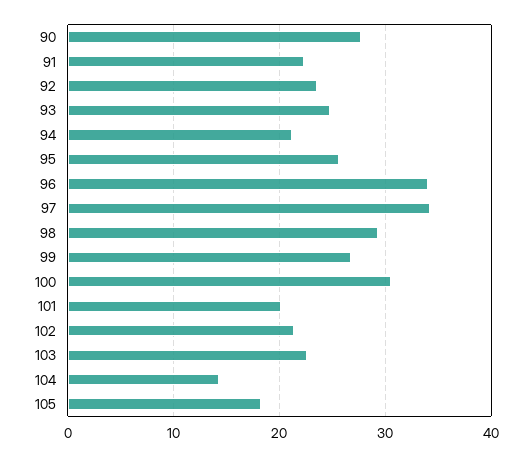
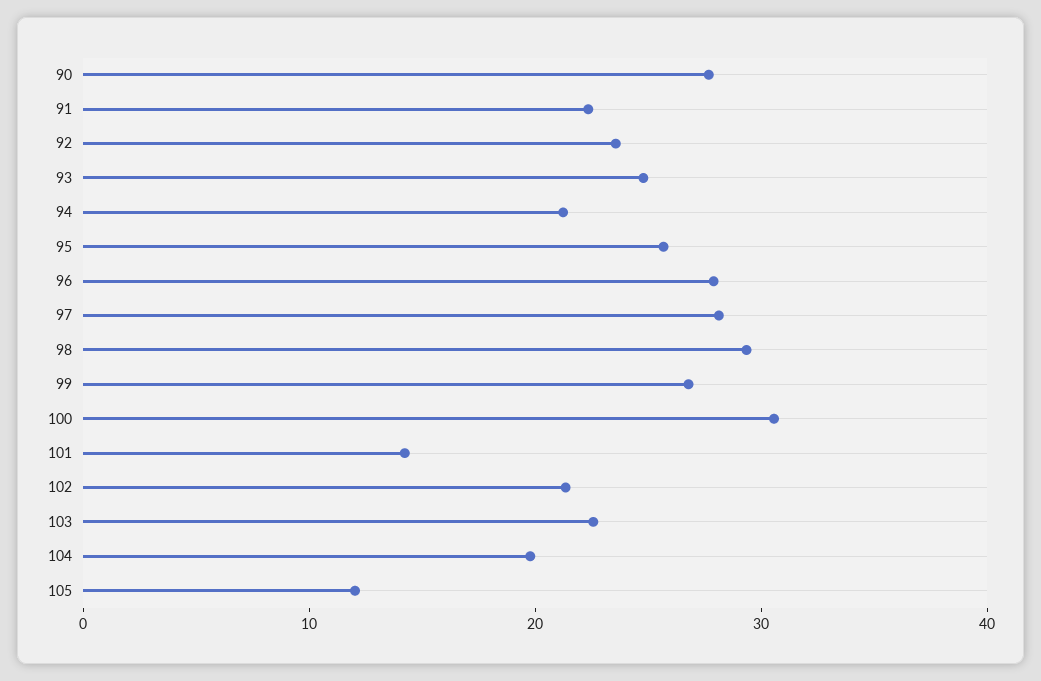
96: 34 -> 28
97: 34 -> 28
101: 20 -> 14
104: 14 -> 20
105: 18 -> 12

